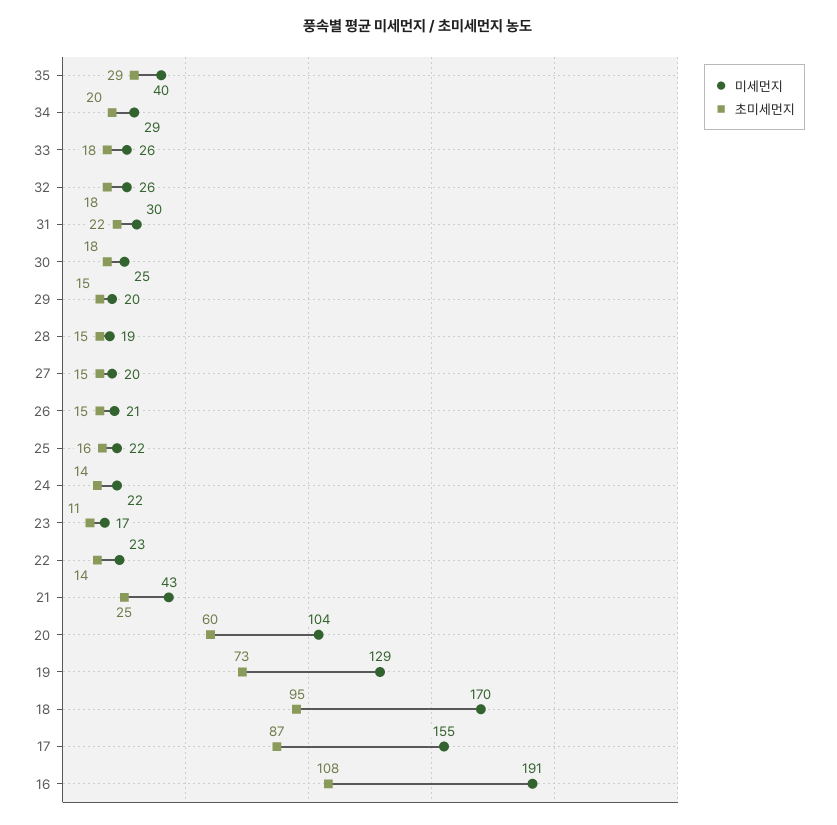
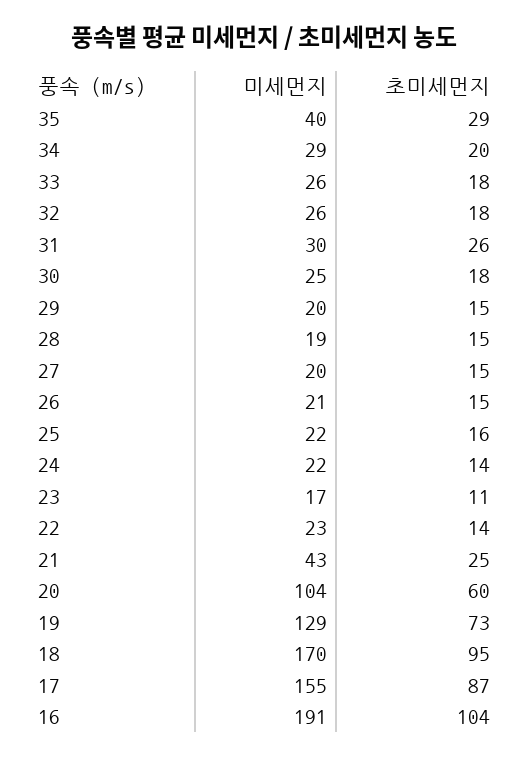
초미세먼지, 31: 22 -> 26
초미세먼지, 16: 108 -> 104

